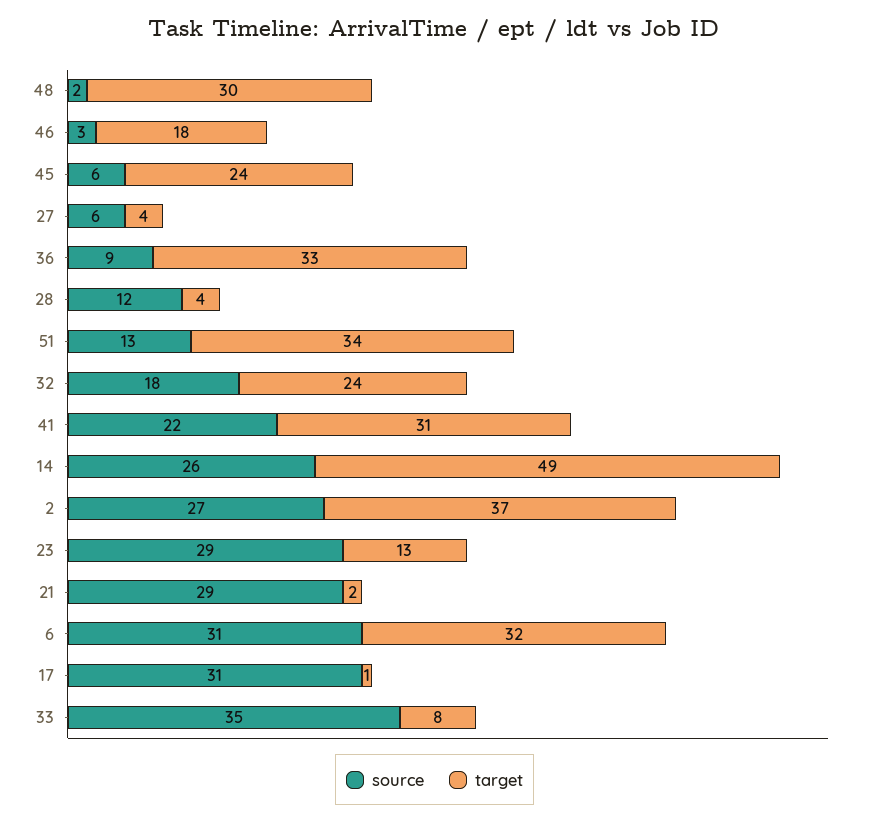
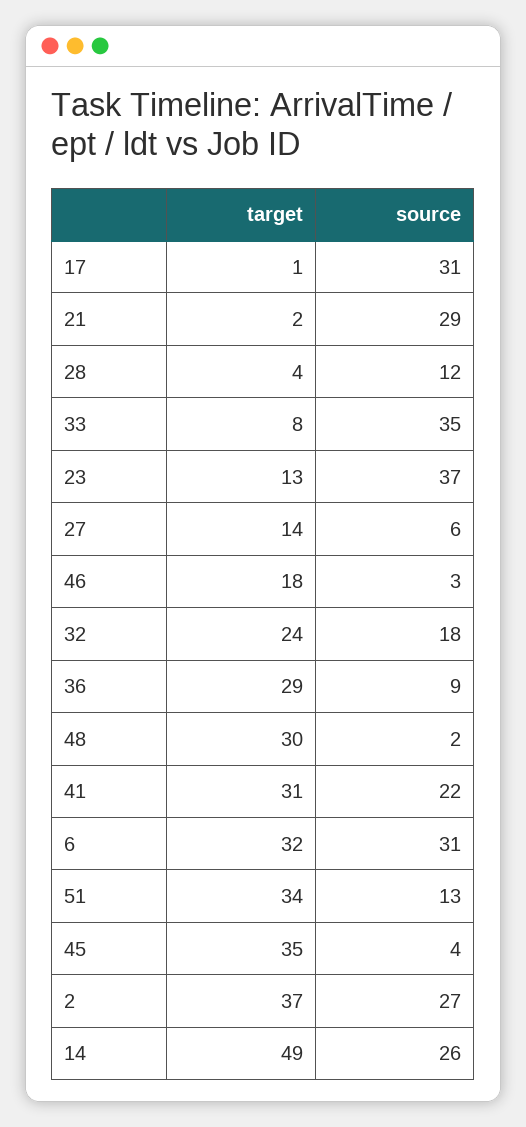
source, 45: 6 -> 4
target, 45: 24 -> 35
target, 27: 4 -> 14
target, 36: 33 -> 29
source, 23: 29 -> 37

